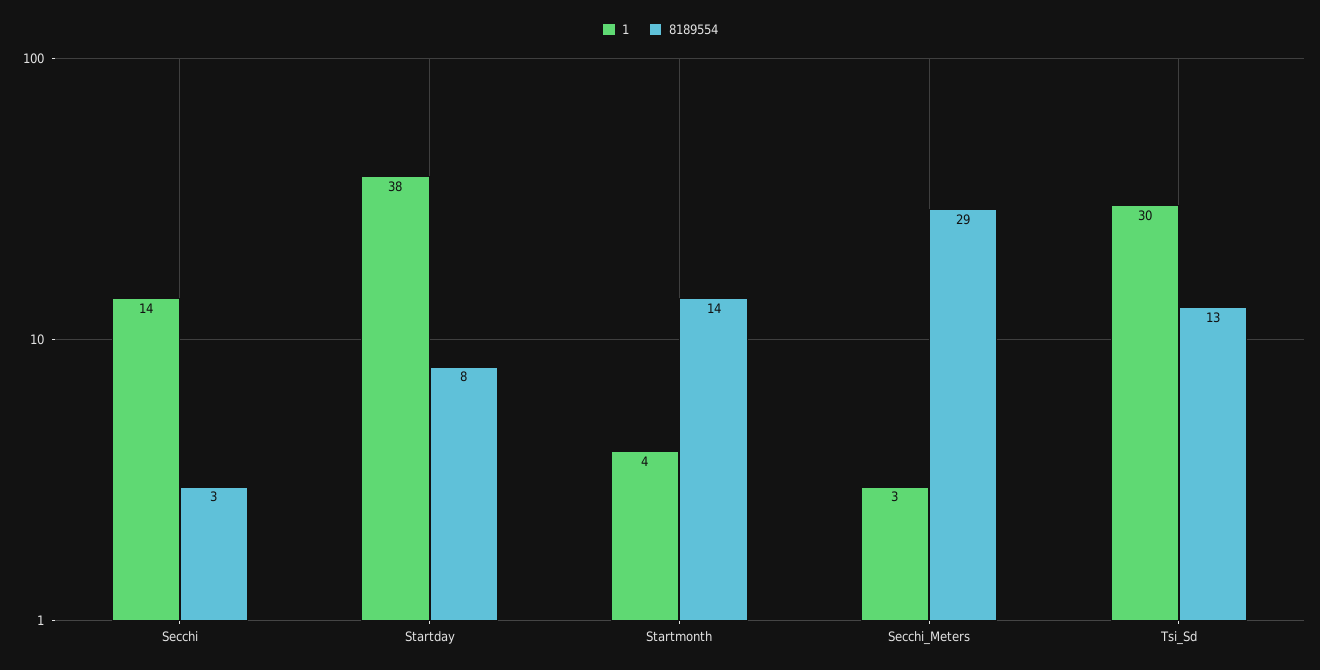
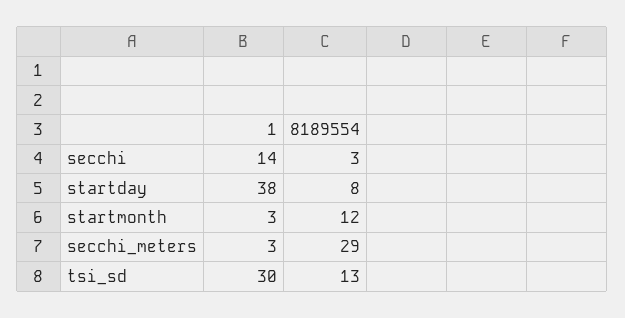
1, Startmonth: 4 -> 3
8189554, Startmonth: 14 -> 12

